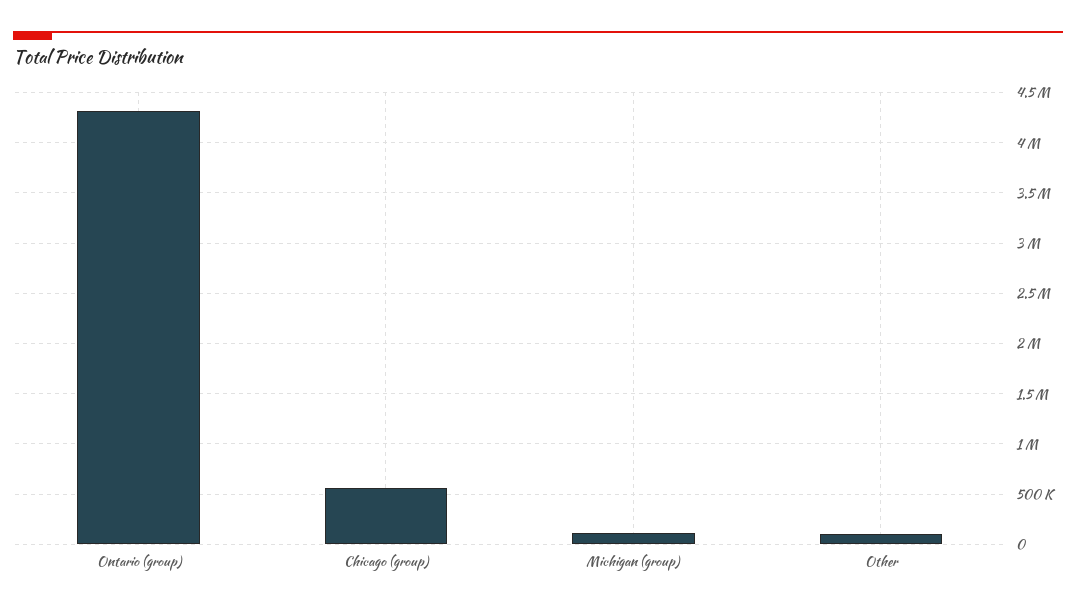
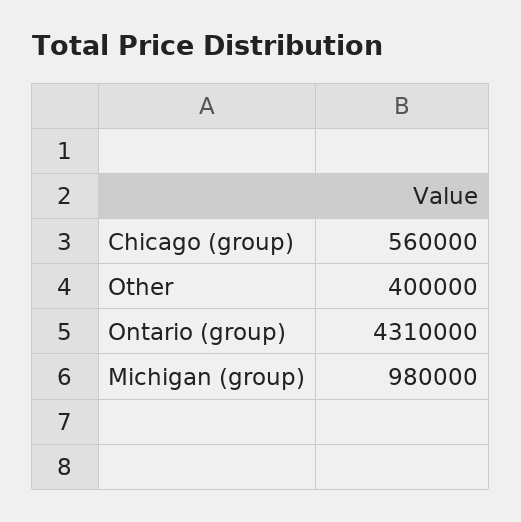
Michigan (group): 100000 -> 980000
Other: 100000 -> 400000

